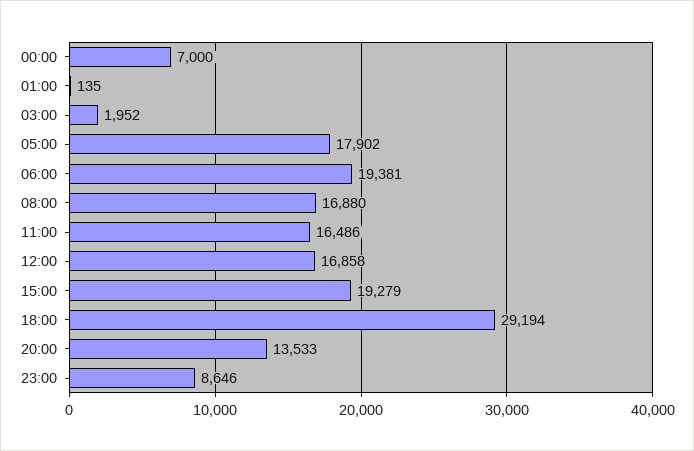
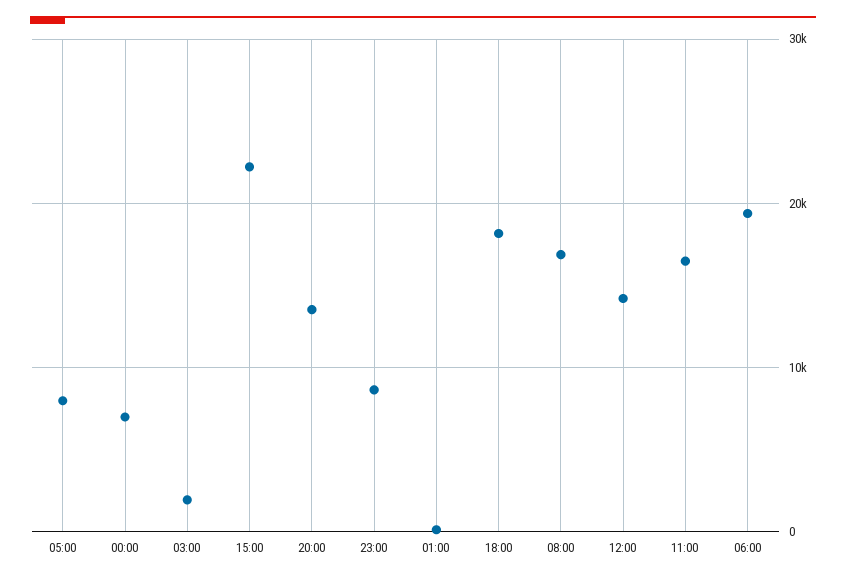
05:00: 17902 -> 8000
12:00: 16858 -> 14000
15:00: 19279 -> 22000
18:00: 29194 -> 18000

